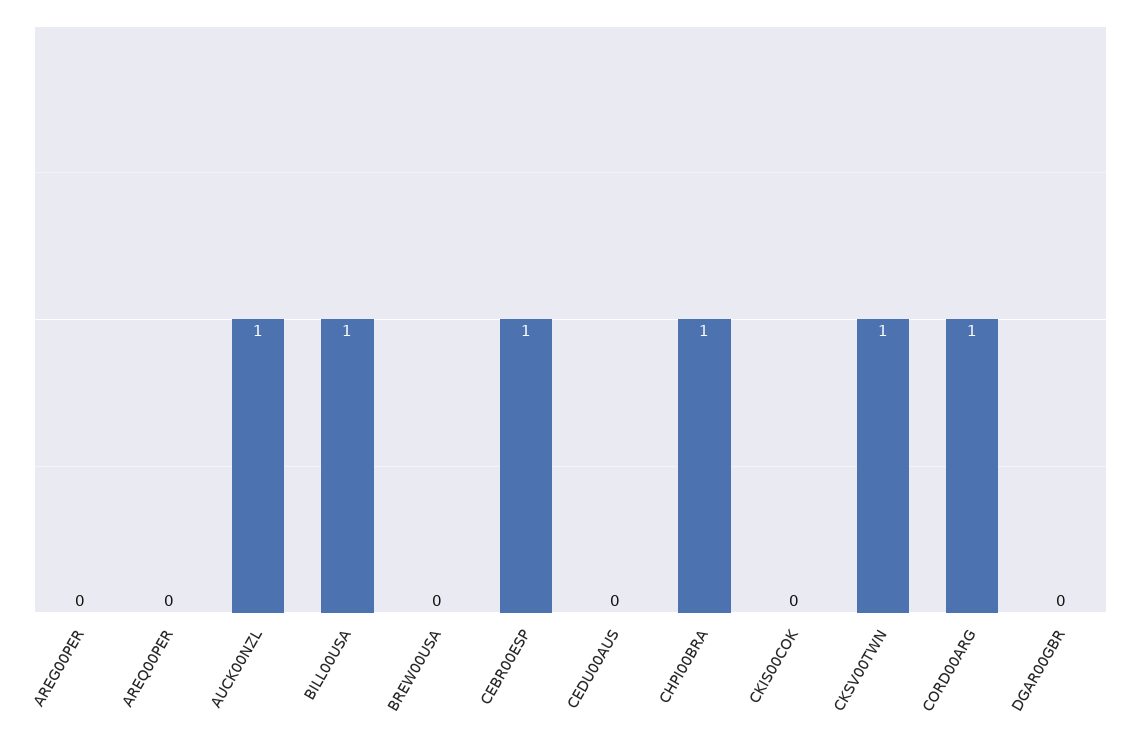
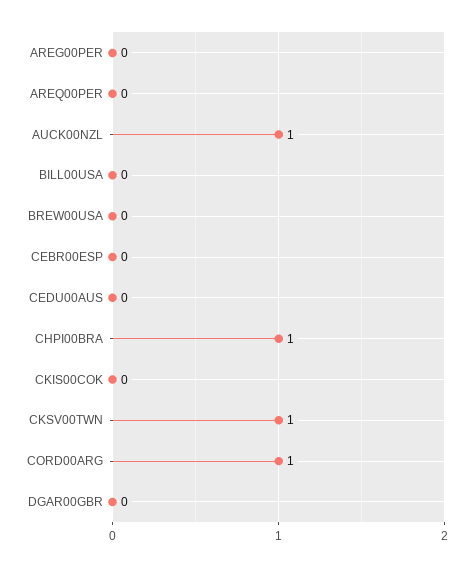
BILL00USA: 1 -> 0
CEBR00ESP: 1 -> 0

